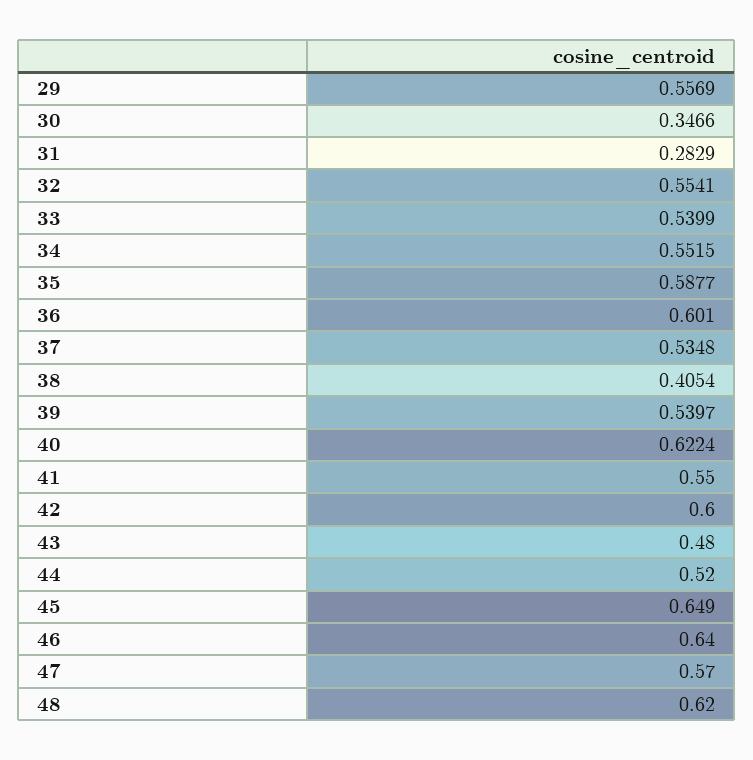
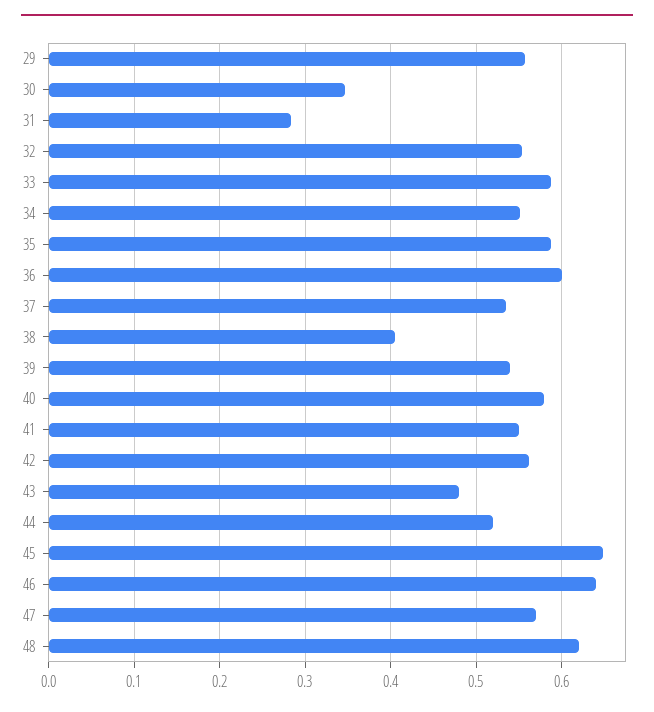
33: 0.5399 -> 0.59
40: 0.6224 -> 0.58
42: 0.6 -> 0.56

